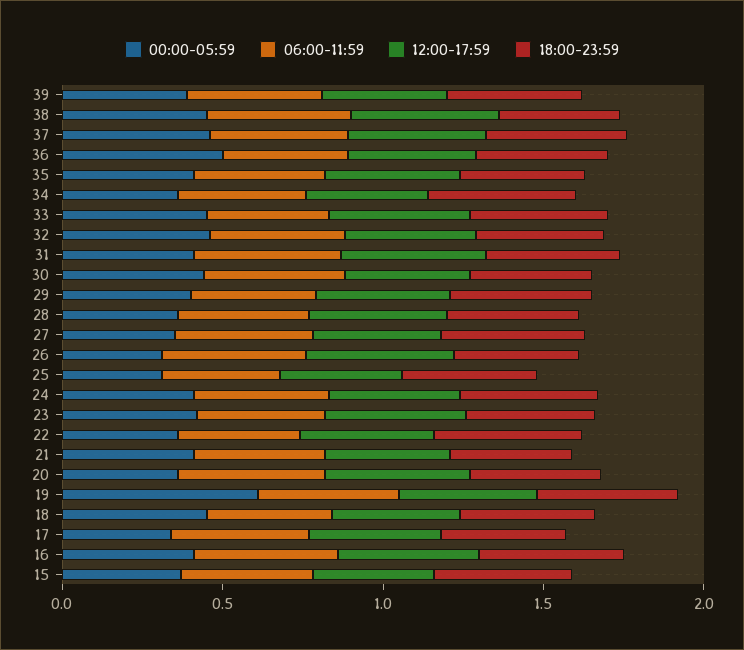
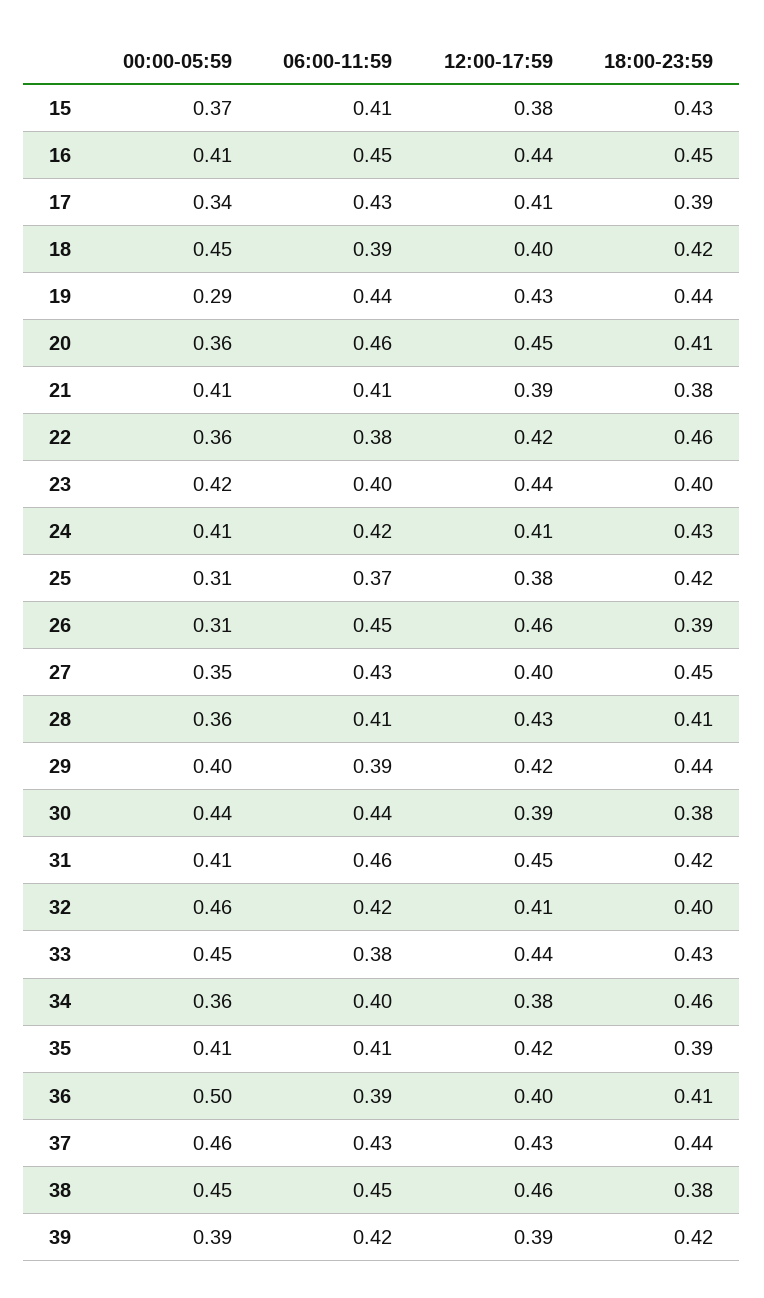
00:00-05:59, 19: 0.6 -> 0.29

